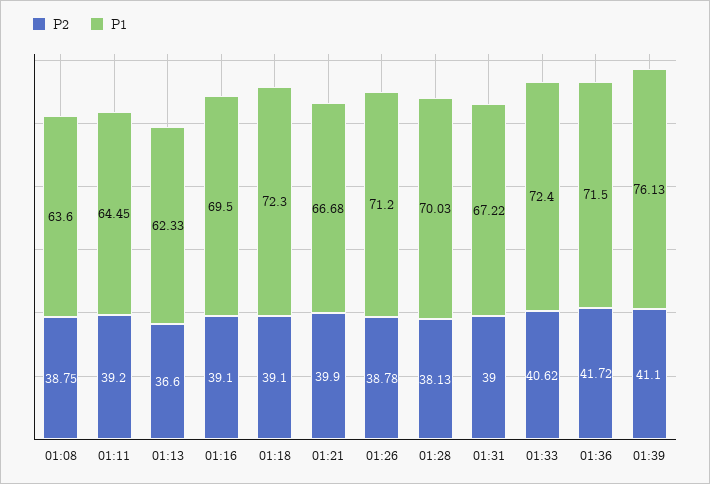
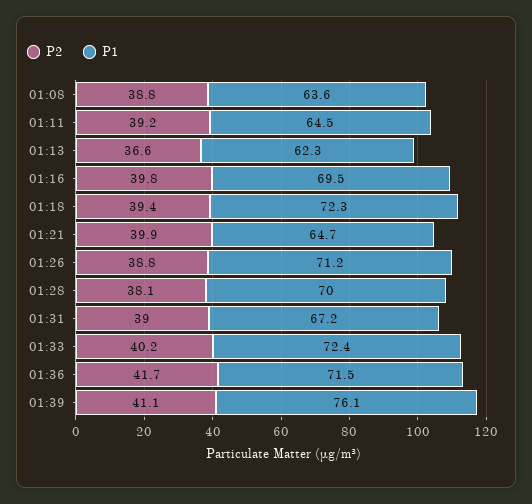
P2, 01:16: 39.1 -> 39.8
P2, 01:18: 39.1 -> 39.4
P1, 01:21: 66.68 -> 64.7
P2, 01:33: 40.62 -> 40.2

